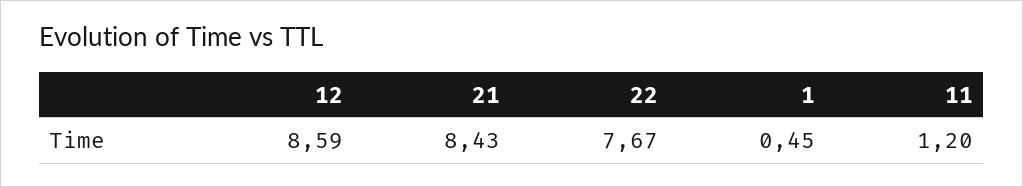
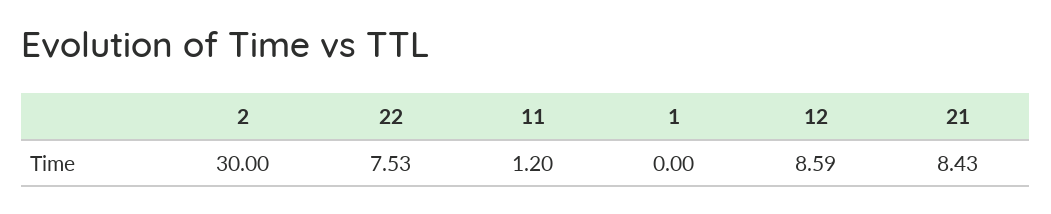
22: 7.67 -> 7.53
1: 0.45 -> 0
2: none -> 30

